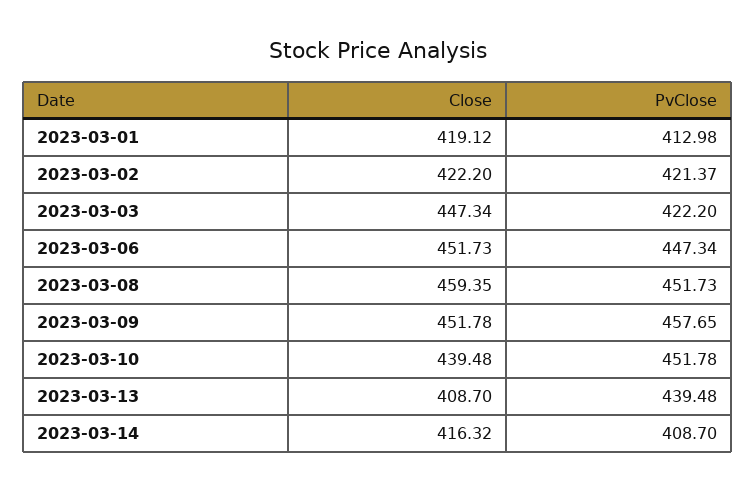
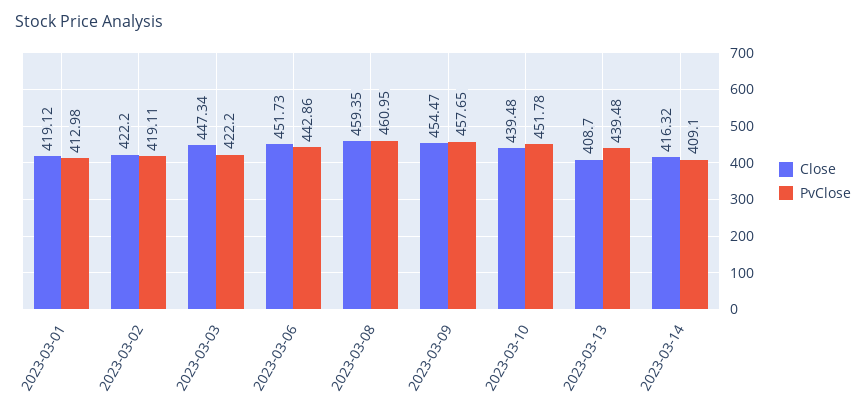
PvClose, 2023-03-02: 421.37 -> 419.11
PvClose, 2023-03-06: 447.34 -> 442.86
PvClose, 2023-03-08: 451.73 -> 460.95
Close, 2023-03-09: 451.78 -> 454.47
PvClose, 2023-03-14: 408.7 -> 409.1

